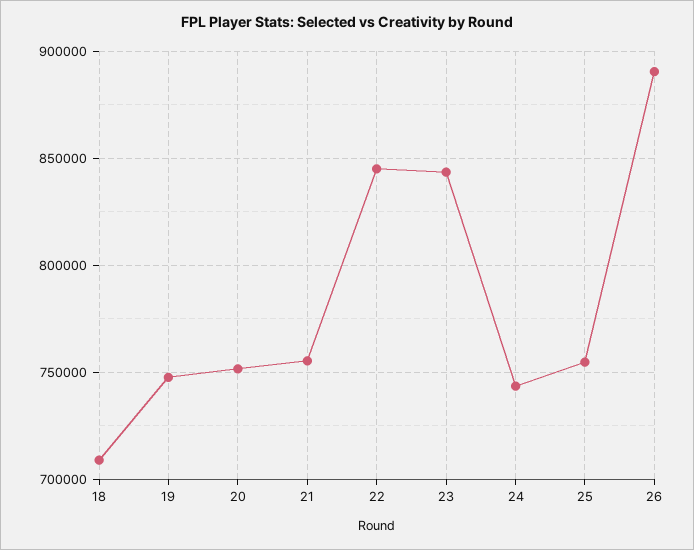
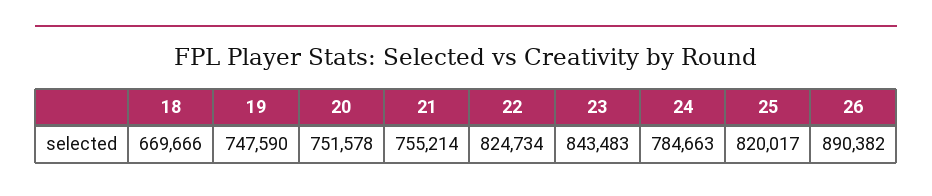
18: 710000 -> 669666
22: 845000 -> 824734
24: 745000 -> 784663
25: 755000 -> 820017

